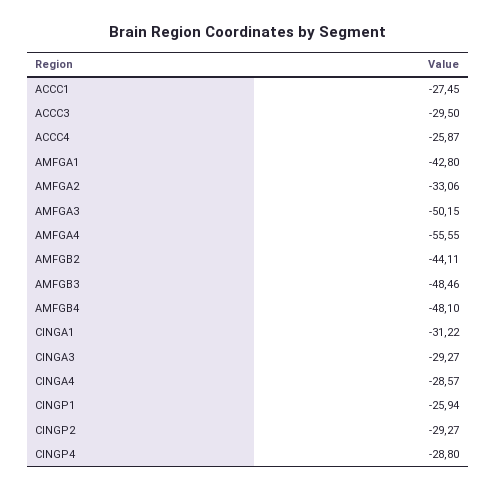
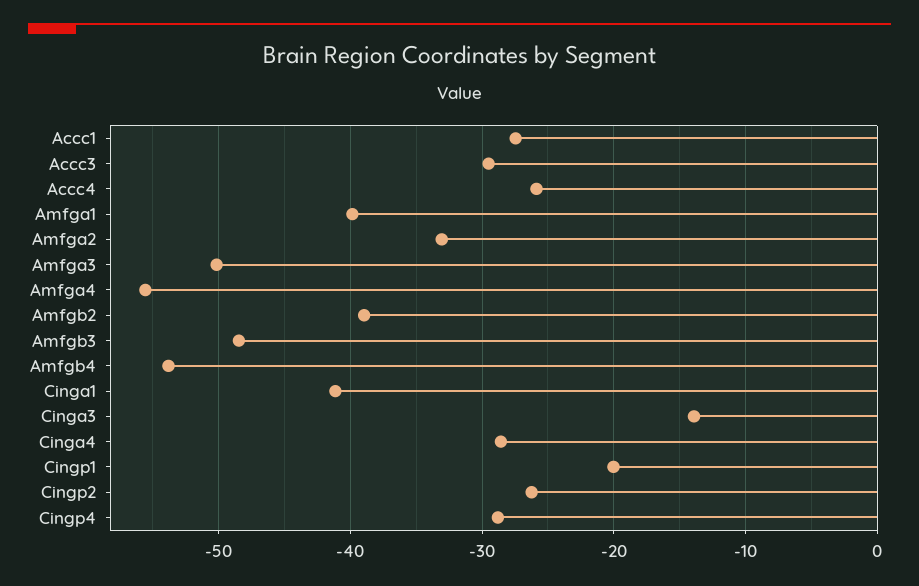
AMFGA1: -42.8 -> -40
AMFGB2: -44.11 -> -39
AMFGB4: -48.1 -> -54
CINGA1: -31.22 -> -41
CINGA3: -29.27 -> -14
CINGP1: -25.94 -> -20
CINGP2: -29.27 -> -26

